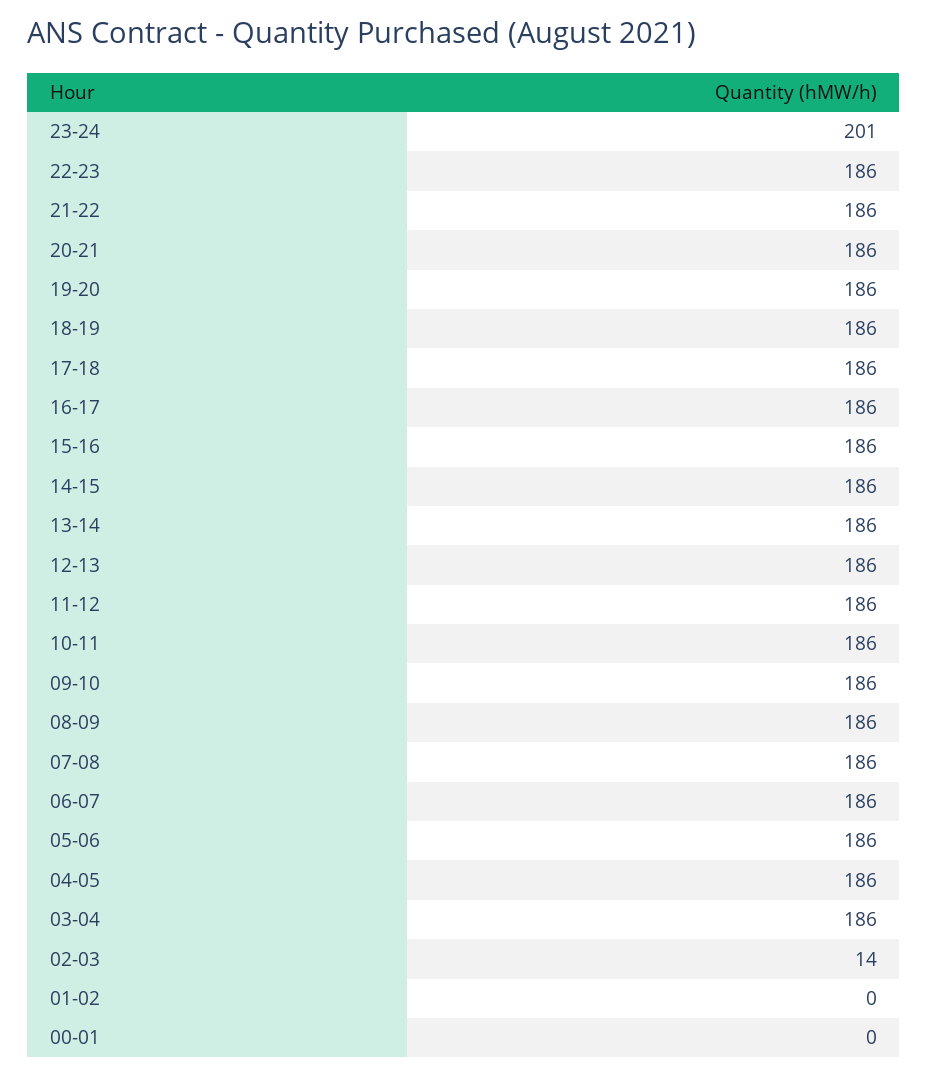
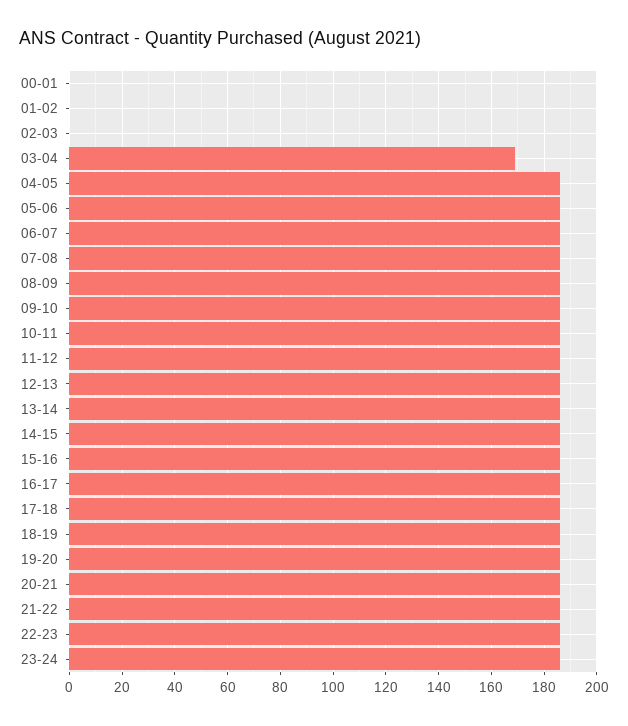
23-24: 201 -> 185
03-04: 186 -> 170
02-03: 14 -> 0

